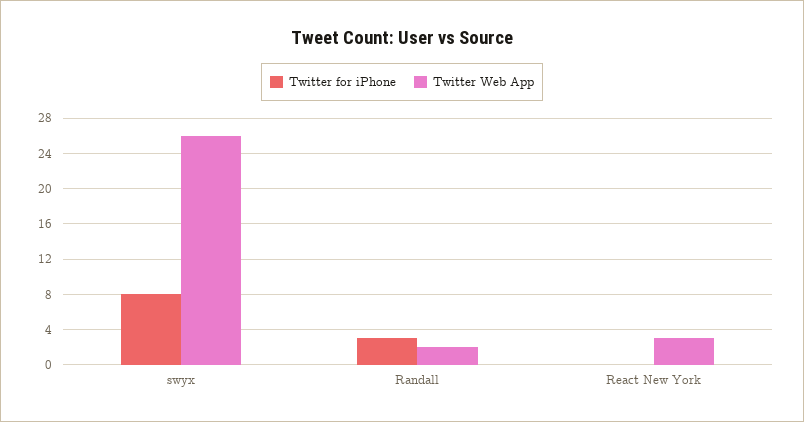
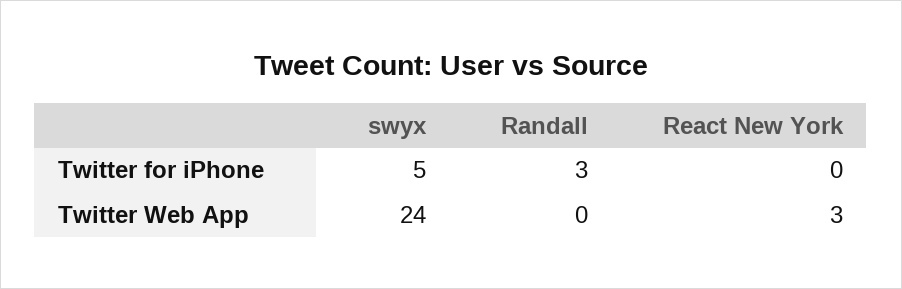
Twitter for iPhone, swyx: 8 -> 5
Twitter Web App, swyx: 26 -> 24
Twitter Web App, Randall: 2 -> 0

